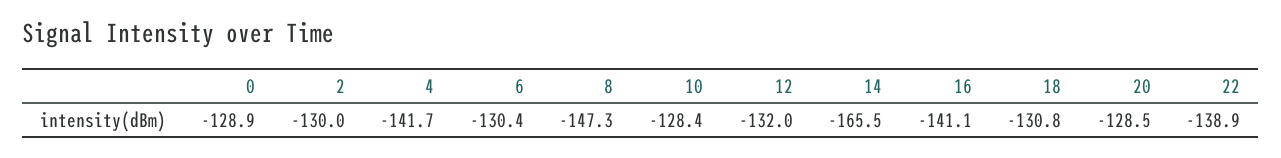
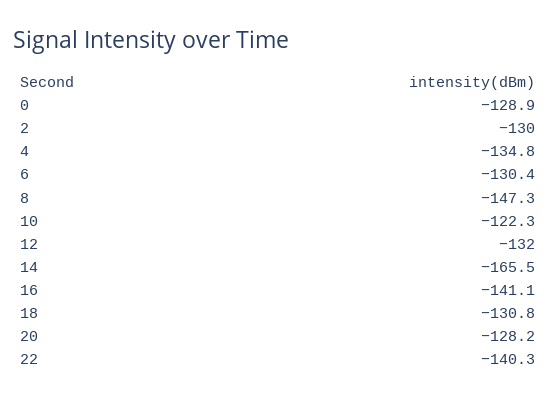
4: -141.7 -> -134.8
10: -128.4 -> -122.3
20: -128.5 -> -128.2
22: -138.9 -> -140.3

